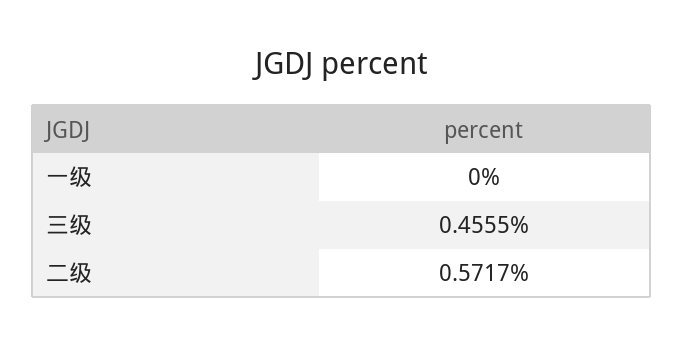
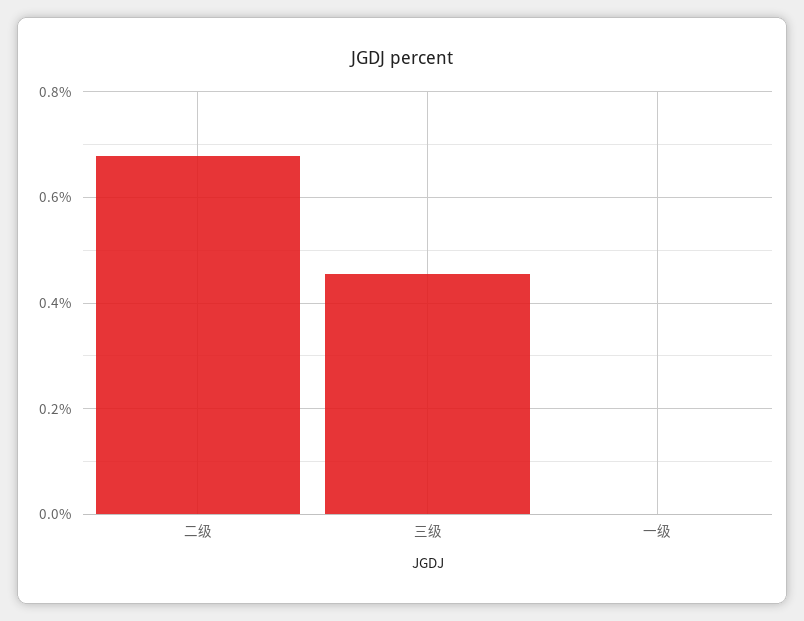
二级: 0.5717 -> 0.68

